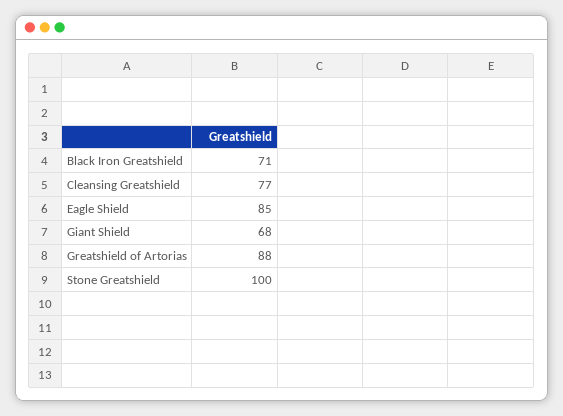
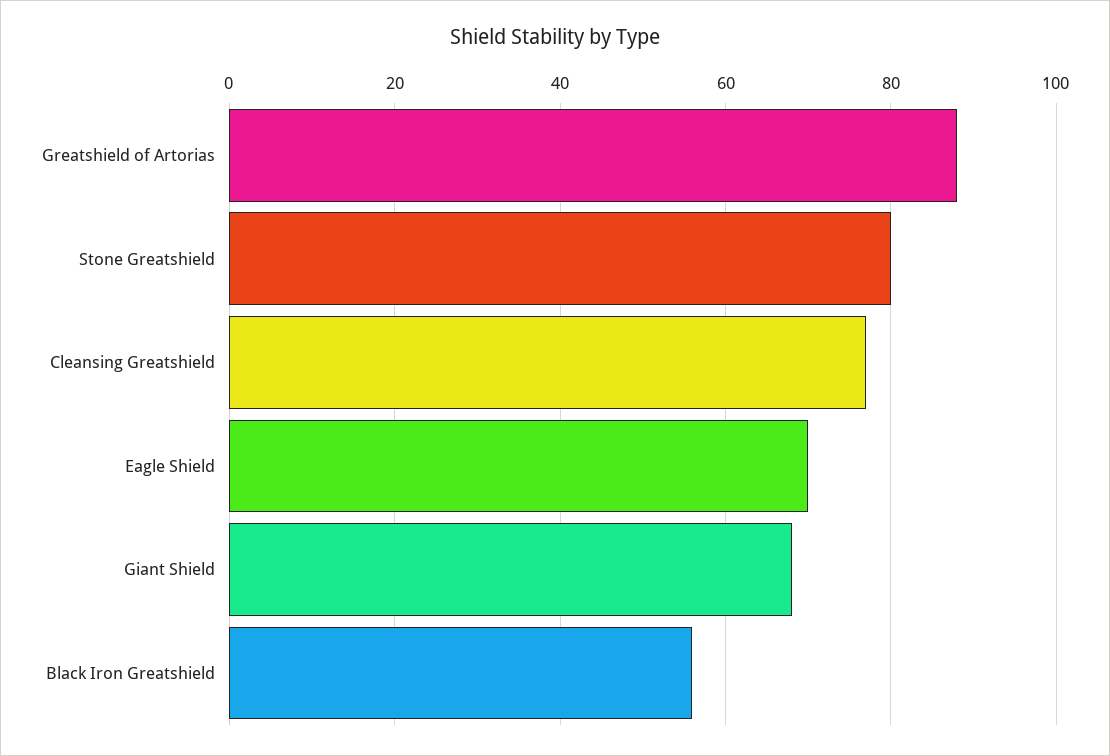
Black Iron Greatshield: 71 -> 55
Eagle Shield: 85 -> 70
Stone Greatshield: 100 -> 80

